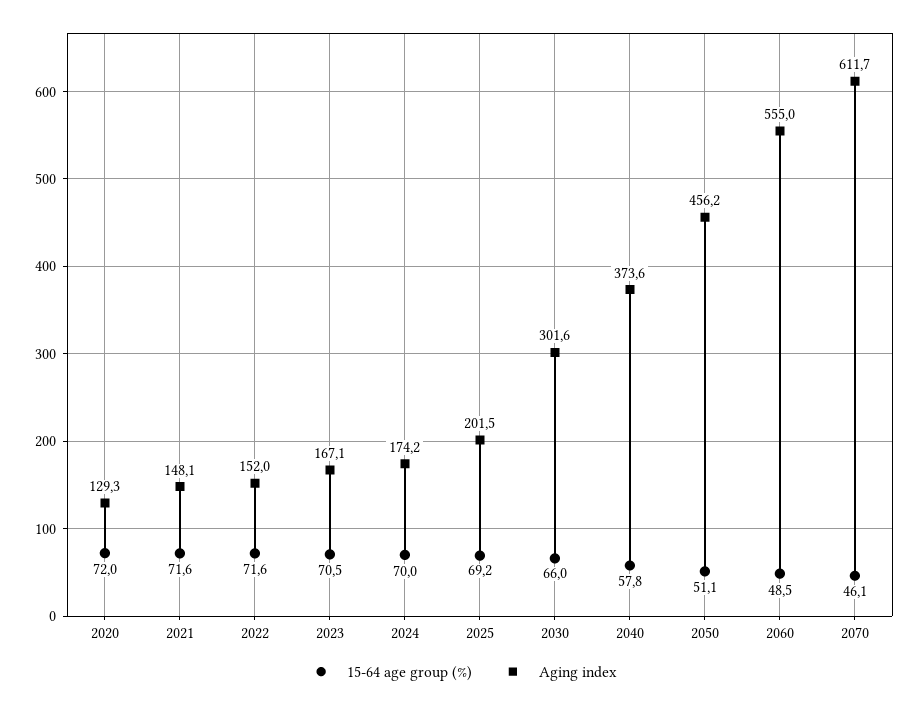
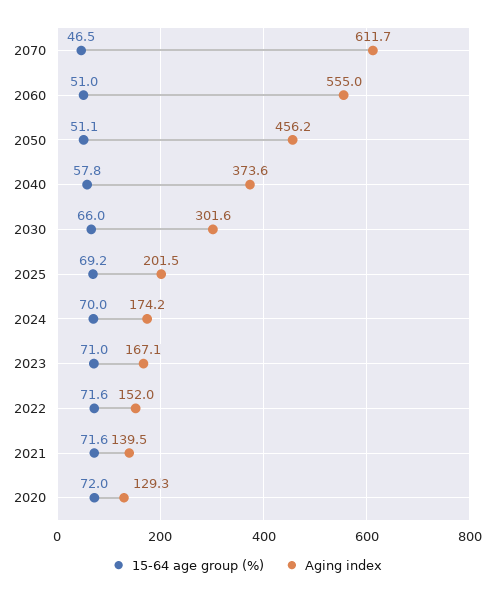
Aging index, 2021: 148.1 -> 139.5
15-64 age group (%), 2023: 70.5 -> 71
15-64 age group (%), 2060: 48.5 -> 51
15-64 age group (%), 2070: 46.1 -> 46.5

